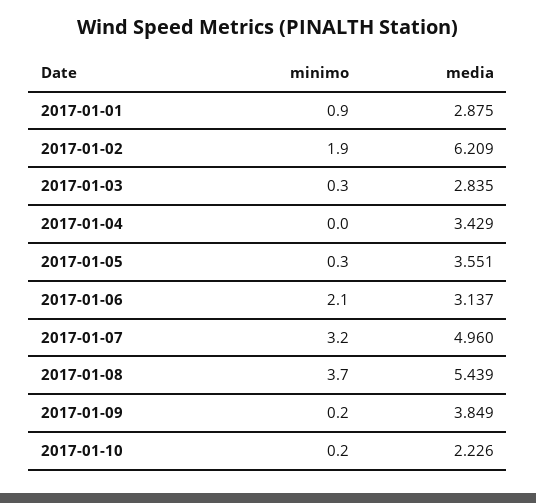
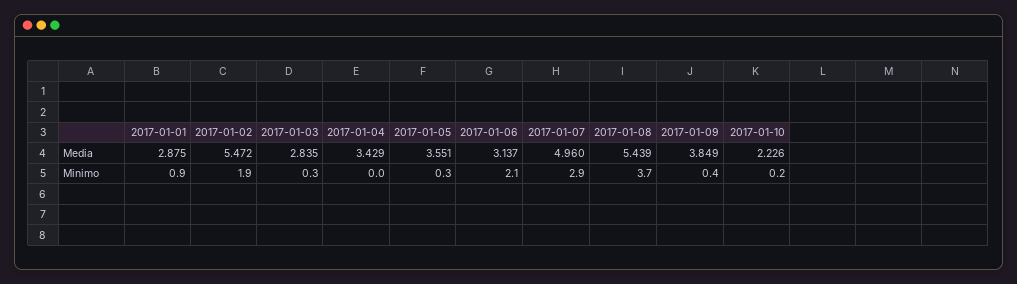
media, 2017-01-02: 6.209 -> 5.472
minimo, 2017-01-07: 3.2 -> 2.9
minimo, 2017-01-09: 0.2 -> 0.4

